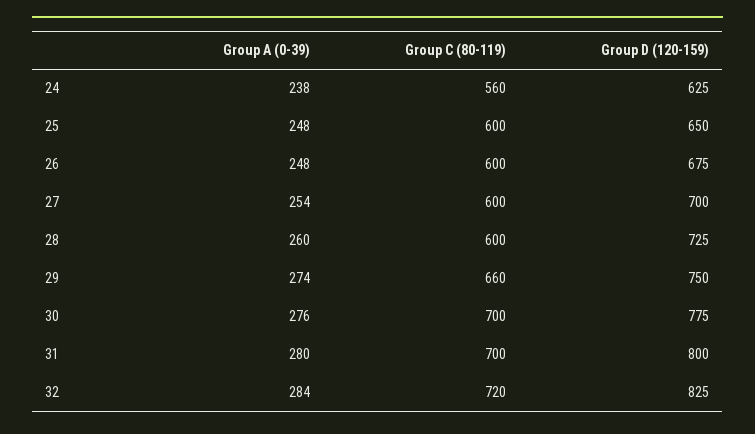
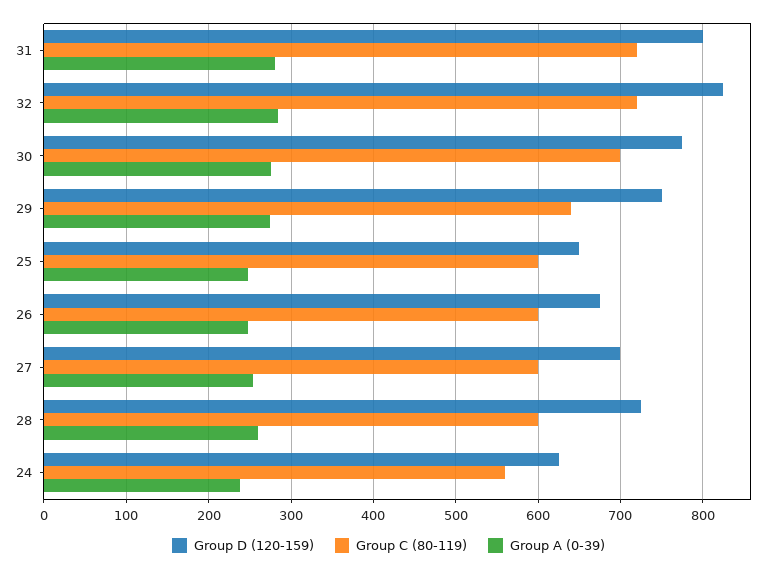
Group C (80-119), 29: 660 -> 640
Group C (80-119), 31: 700 -> 720

